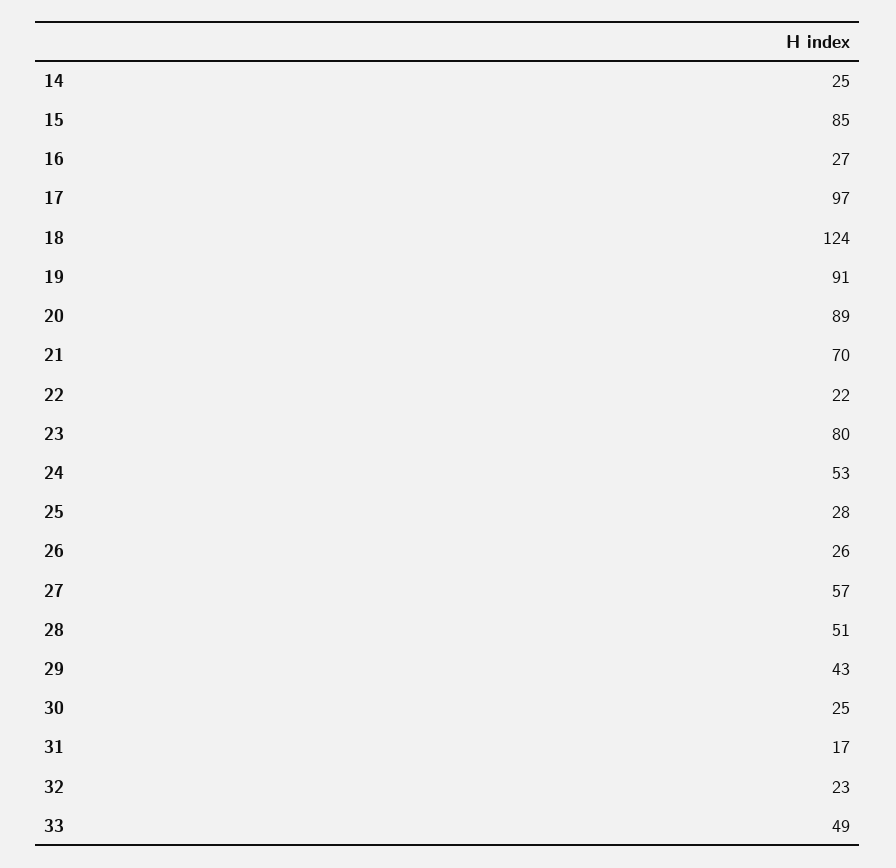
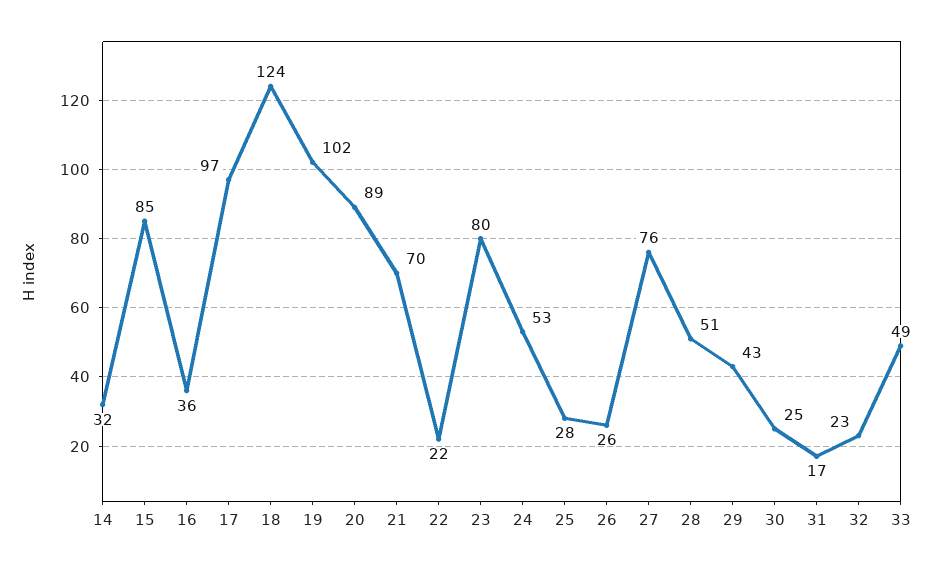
14: 25 -> 32
16: 27 -> 36
19: 91 -> 102
27: 57 -> 76

